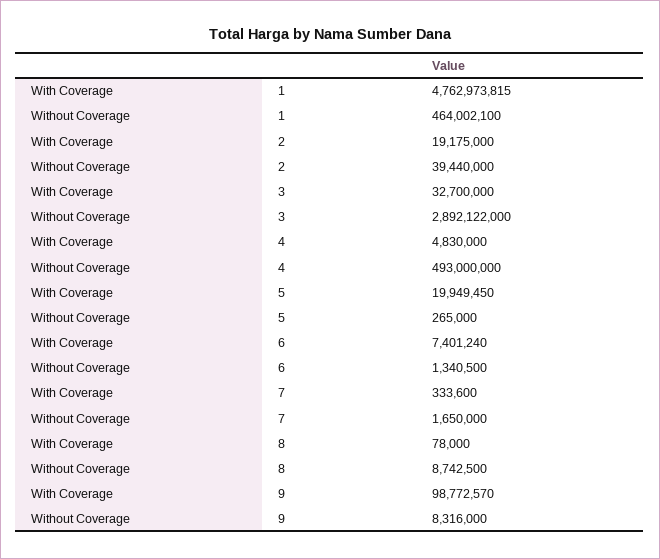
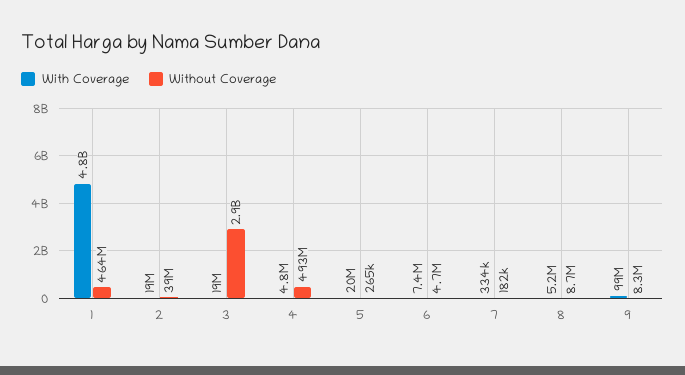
With Coverage, 3: 32700000 -> 19000000
Without Coverage, 6: 1340500 -> 4700000
Without Coverage, 7: 1650000 -> 182000
With Coverage, 8: 78000 -> 5200000

